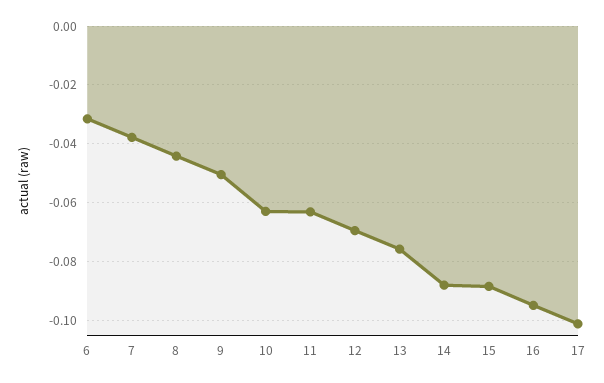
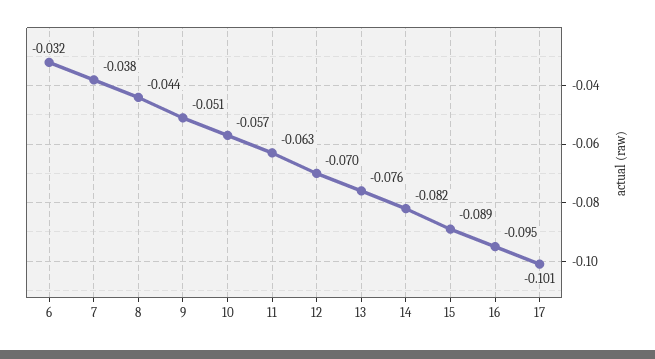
10: -0.0625 -> -0.057
14: -0.0875 -> -0.082

